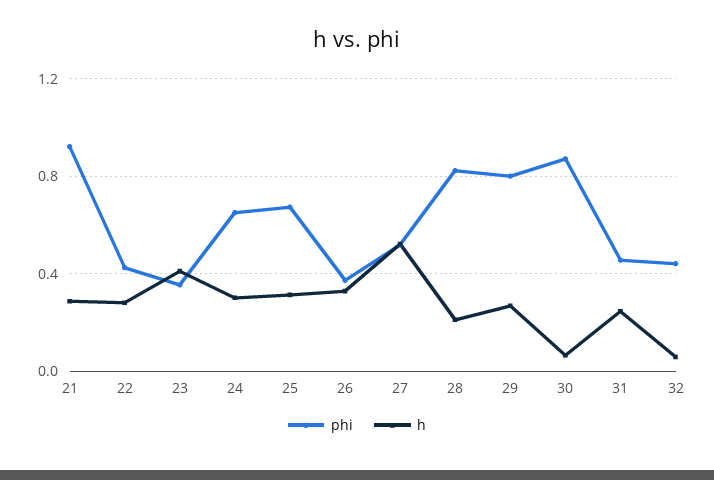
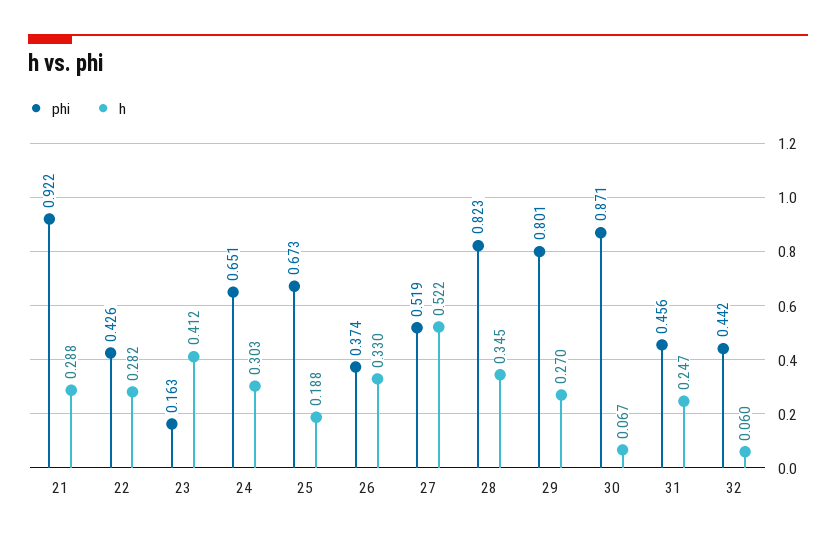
phi, 23: 0.35 -> 0.163
h, 25: 0.3 -> 0.188
h, 28: 0.2 -> 0.345

